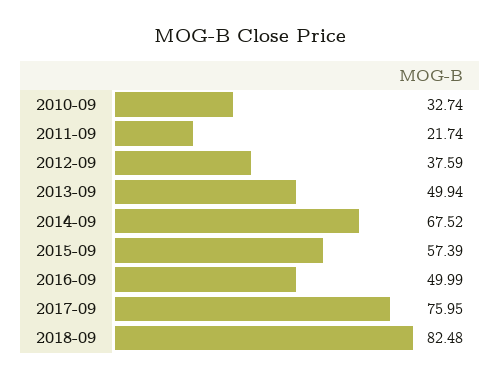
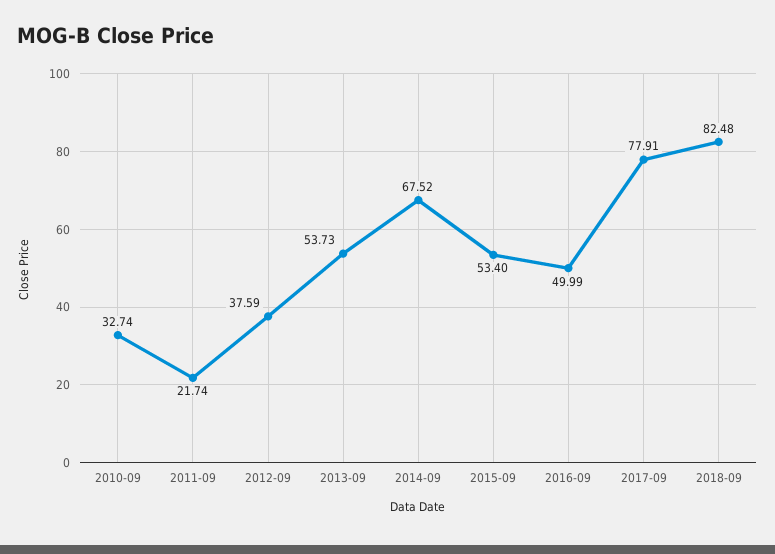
2013-09: 49.94 -> 53.73
2015-09: 57.39 -> 53.4
2017-09: 75.95 -> 77.91

